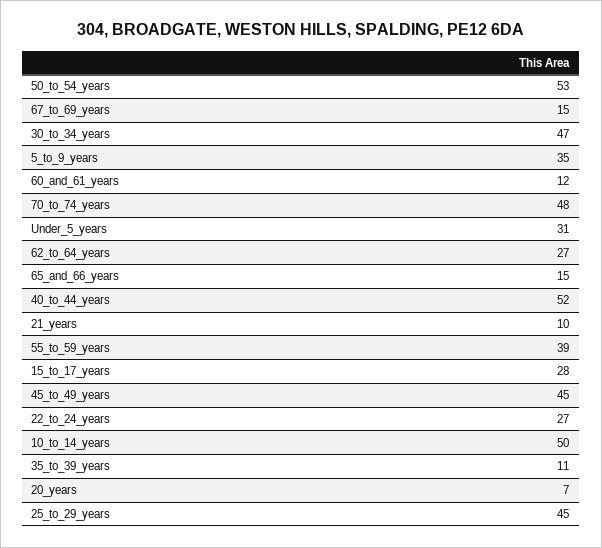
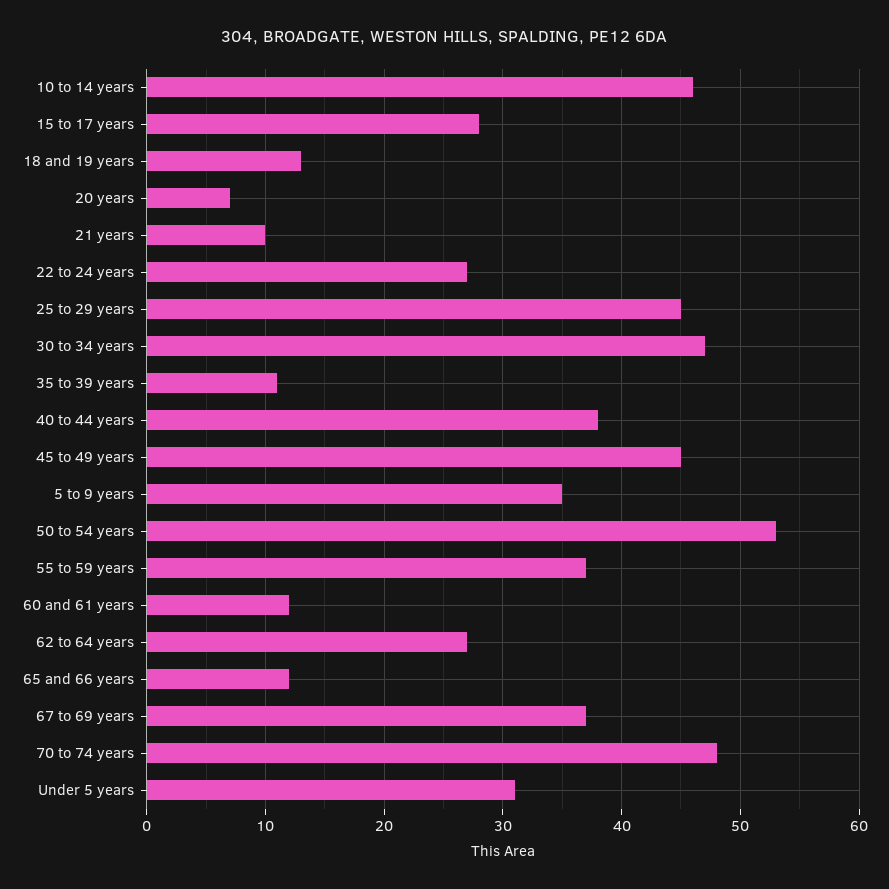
67_to_69_years: 15 -> 37
65_and_66_years: 15 -> 12
40_to_44_years: 52 -> 38
55_to_59_years: 39 -> 37
10_to_14_years: 50 -> 46
18 and 19 years: none -> 13

